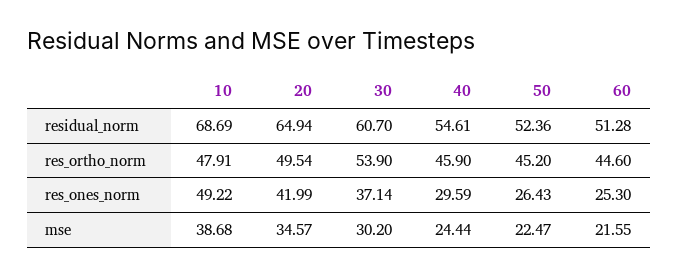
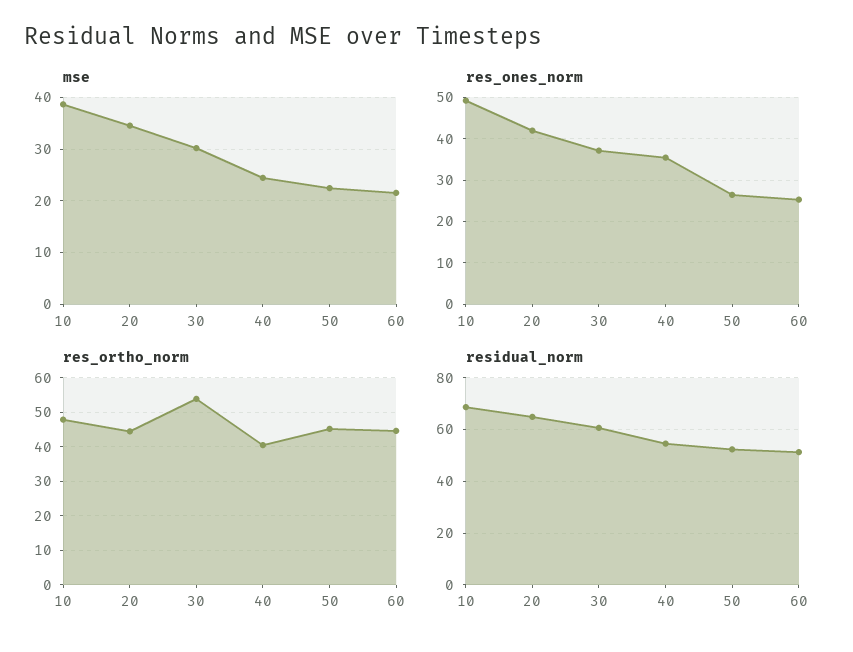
res_ortho_norm, 20: 49.54 -> 44
res_ortho_norm, 40: 45.9 -> 40
res_ones_norm, 40: 29.59 -> 36

